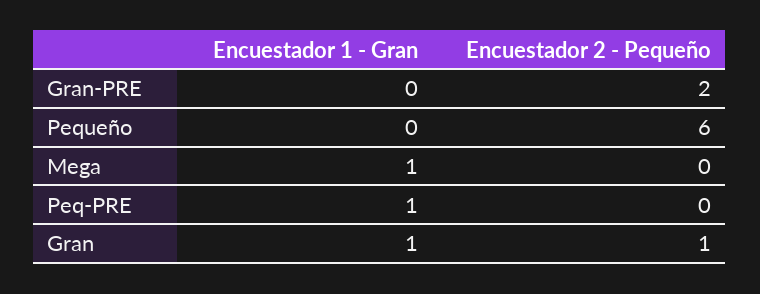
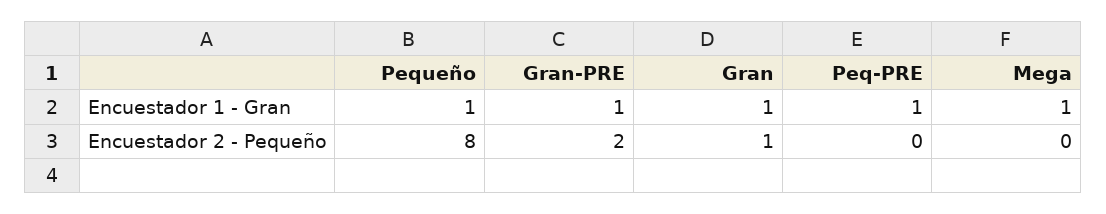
Encuestador 1 - Gran, Gran-PRE: 0 -> 1
Encuestador 1 - Gran, Pequeño: 0 -> 1
Encuestador 2 - Pequeño, Pequeño: 6 -> 8

